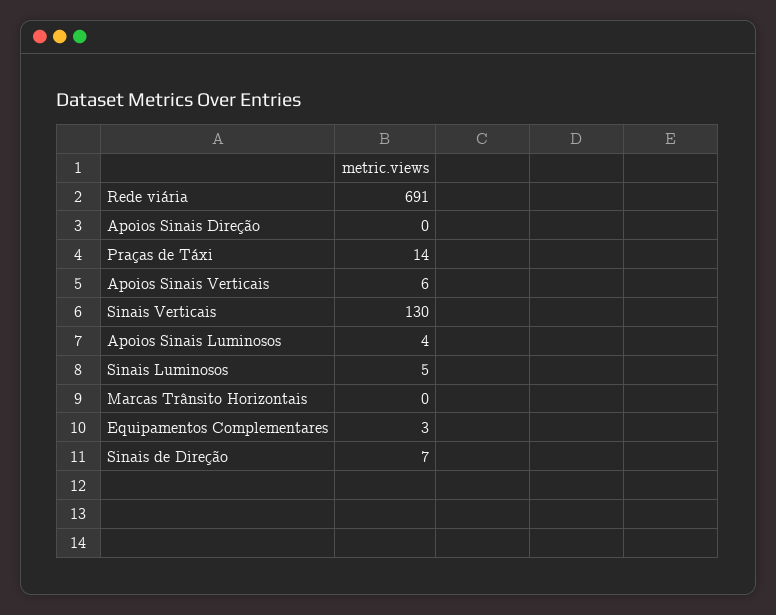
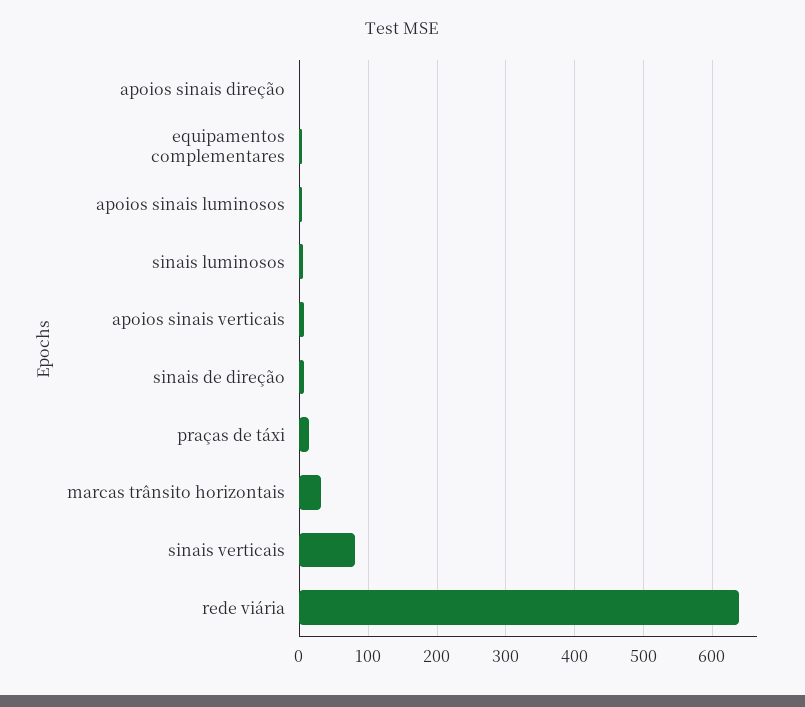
Rede viária: 691 -> 640
Sinais Verticais: 130 -> 80
Marcas Trânsito Horizontais: 0 -> 30

